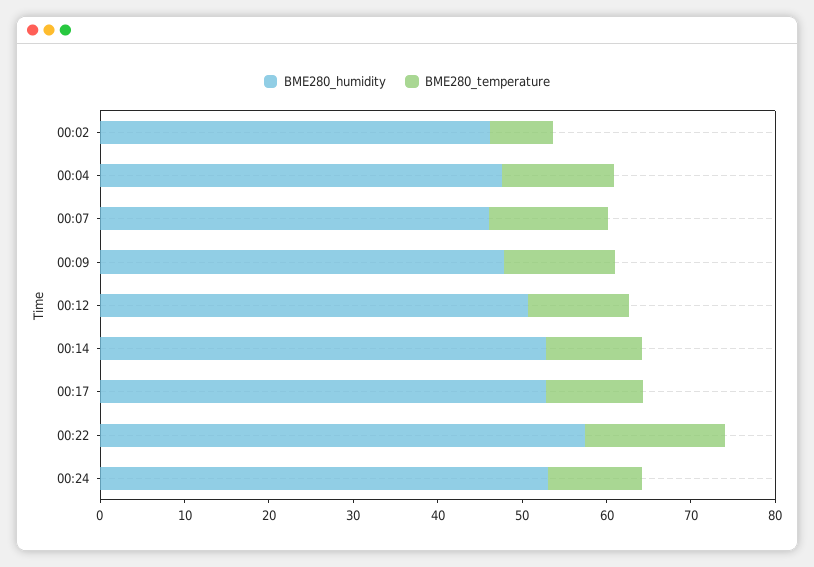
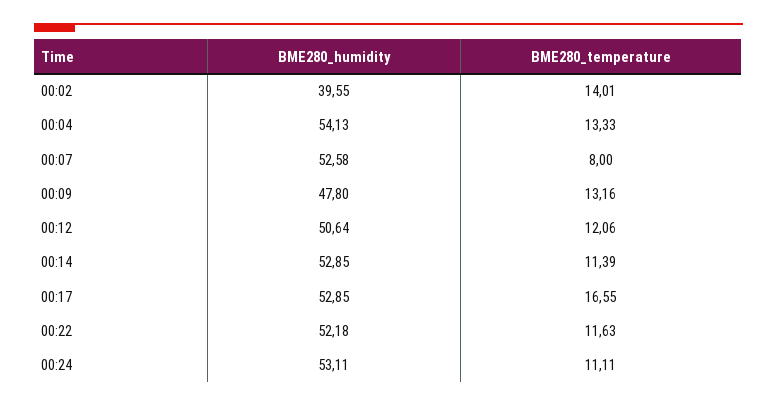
BME280_humidity, 00:02: 46 -> 39.55
BME280_temperature, 00:02: 8 -> 14.01
BME280_humidity, 00:04: 48 -> 54.13
BME280_humidity, 00:07: 46 -> 52.58
BME280_temperature, 00:07: 14 -> 8
BME280_temperature, 00:17: 12 -> 16.55
BME280_humidity, 00:22: 58 -> 52.18
BME280_temperature, 00:22: 16 -> 11.63

